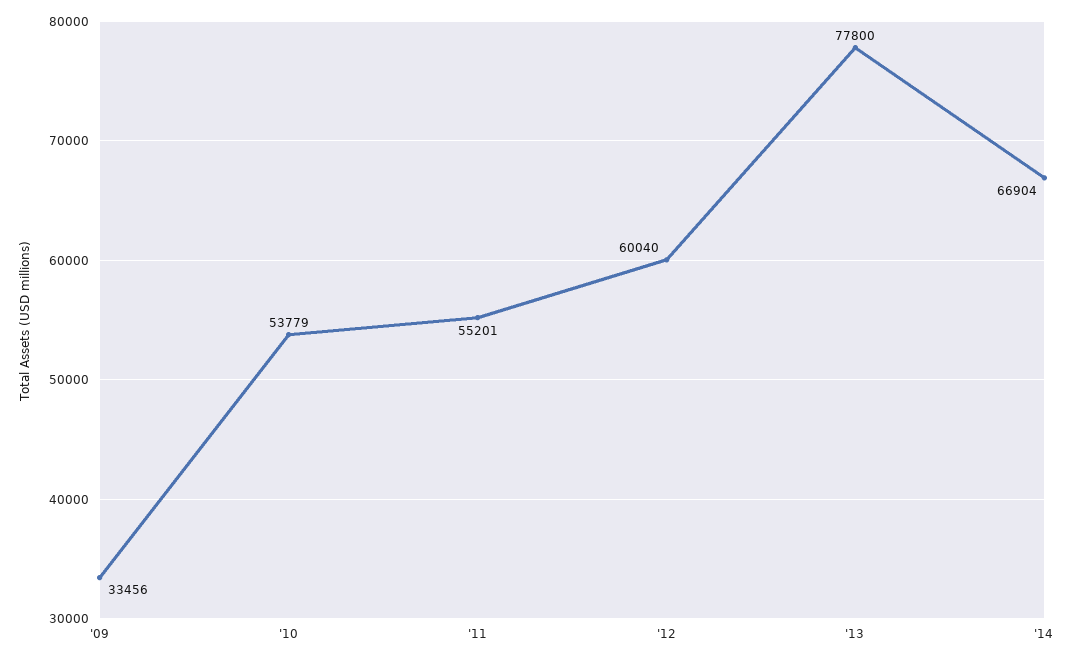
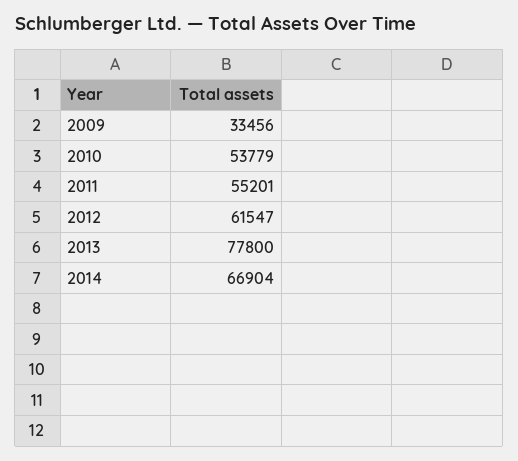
'12: 60040 -> 61547

